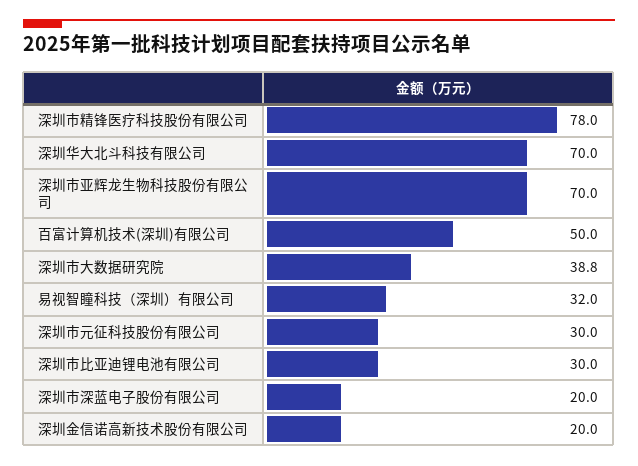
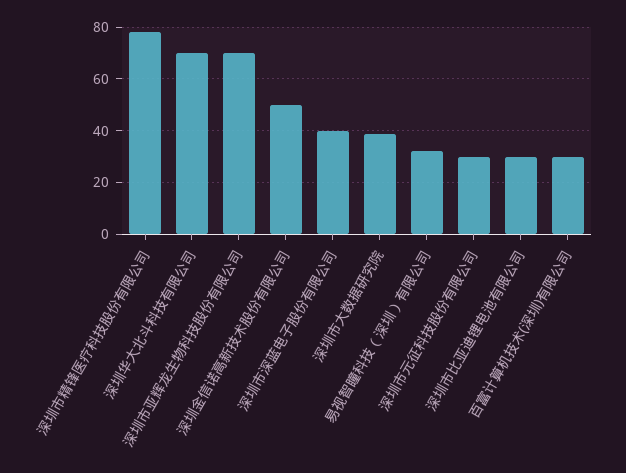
百富计算机技术(深圳)有限公司: 50 -> 30
深圳市深蓝电子股份有限公司: 20 -> 40
深圳金信诺高新技术股份有限公司: 20 -> 50

